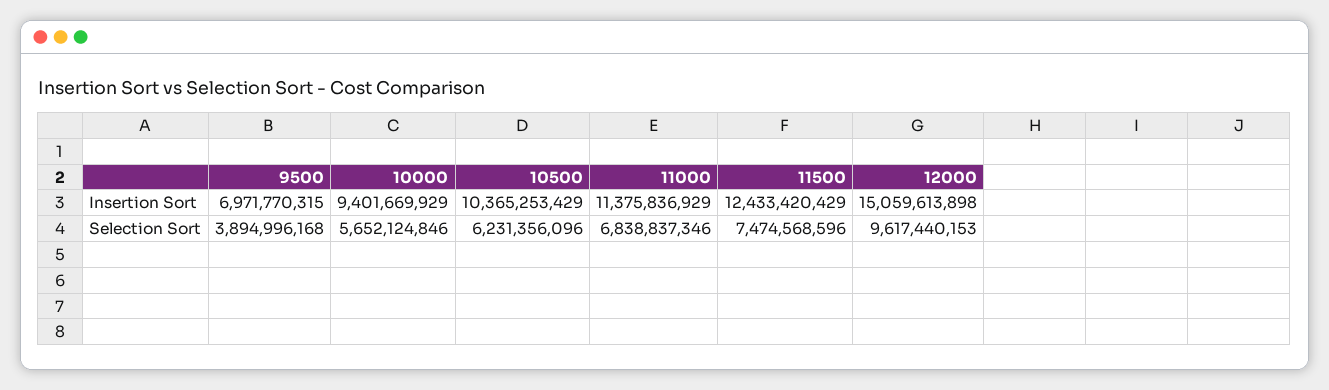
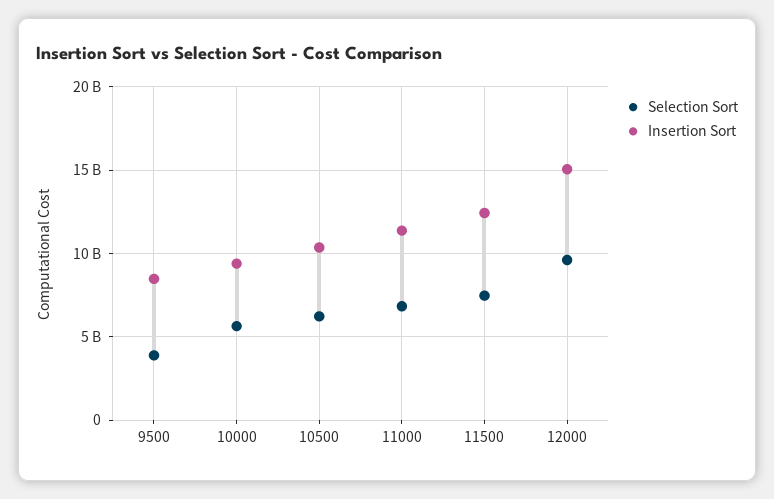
Insertion Sort, 9500: 6971770315 -> 8500000000

